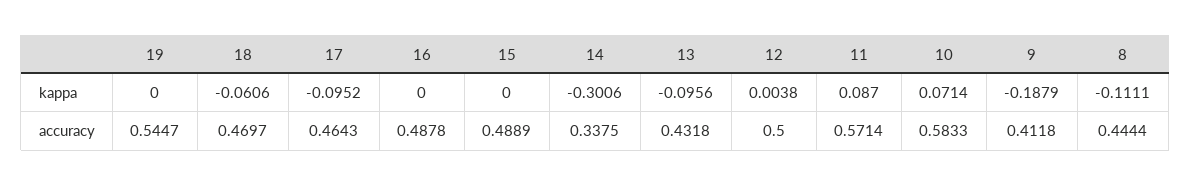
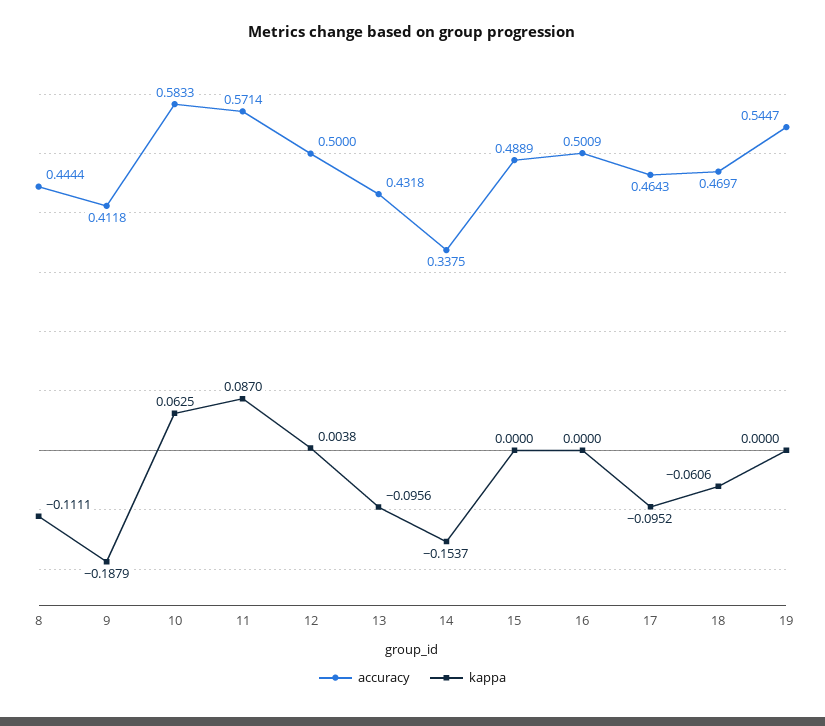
kappa, 14: -0.3006 -> -0.1537
kappa, 10: 0.0714 -> 0.0625
accuracy, 16: 0.4878 -> 0.5009

